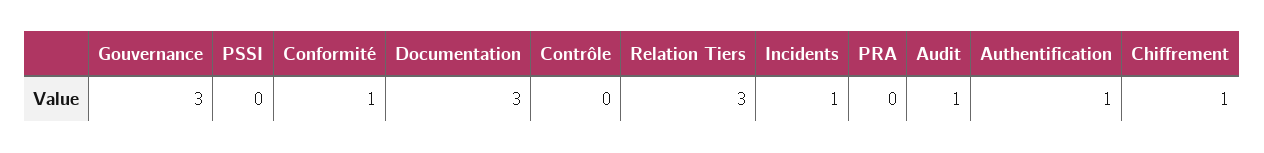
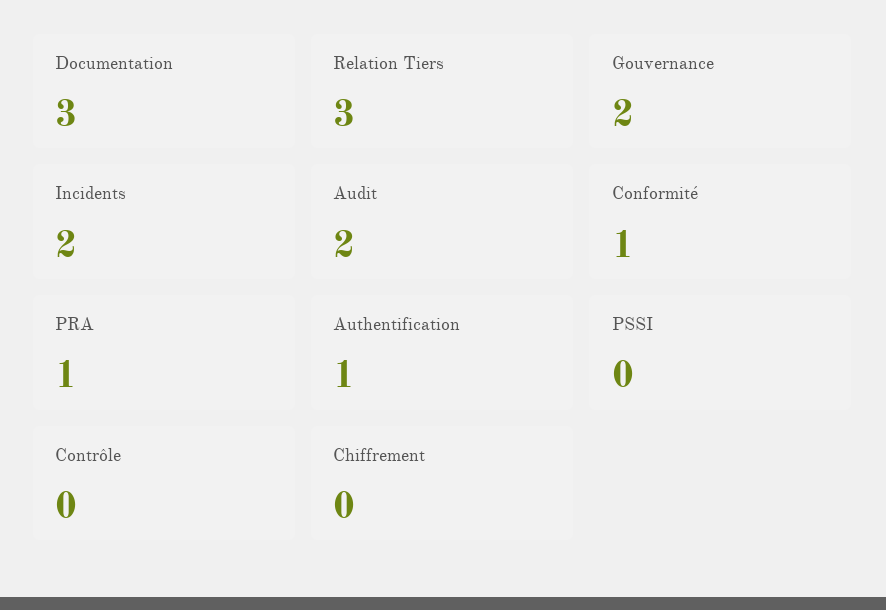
Gouvernance: 3 -> 2
Incidents: 1 -> 2
PRA: 0 -> 1
Audit: 1 -> 2
Chiffrement: 1 -> 0

